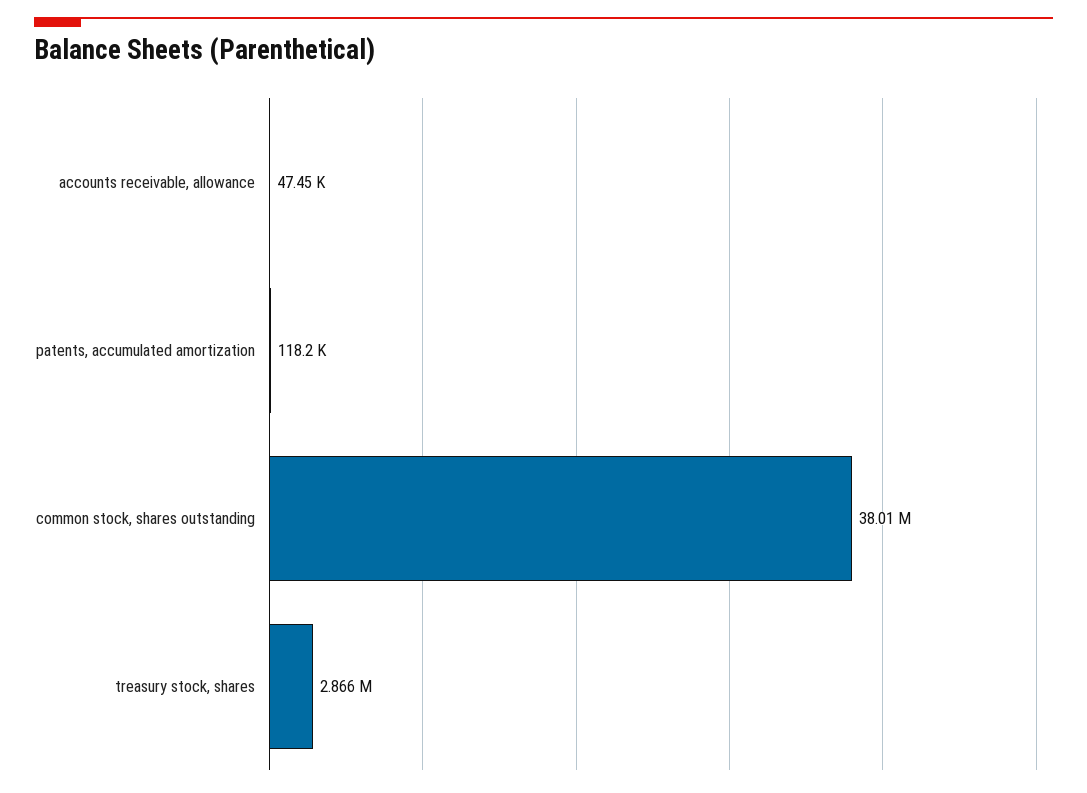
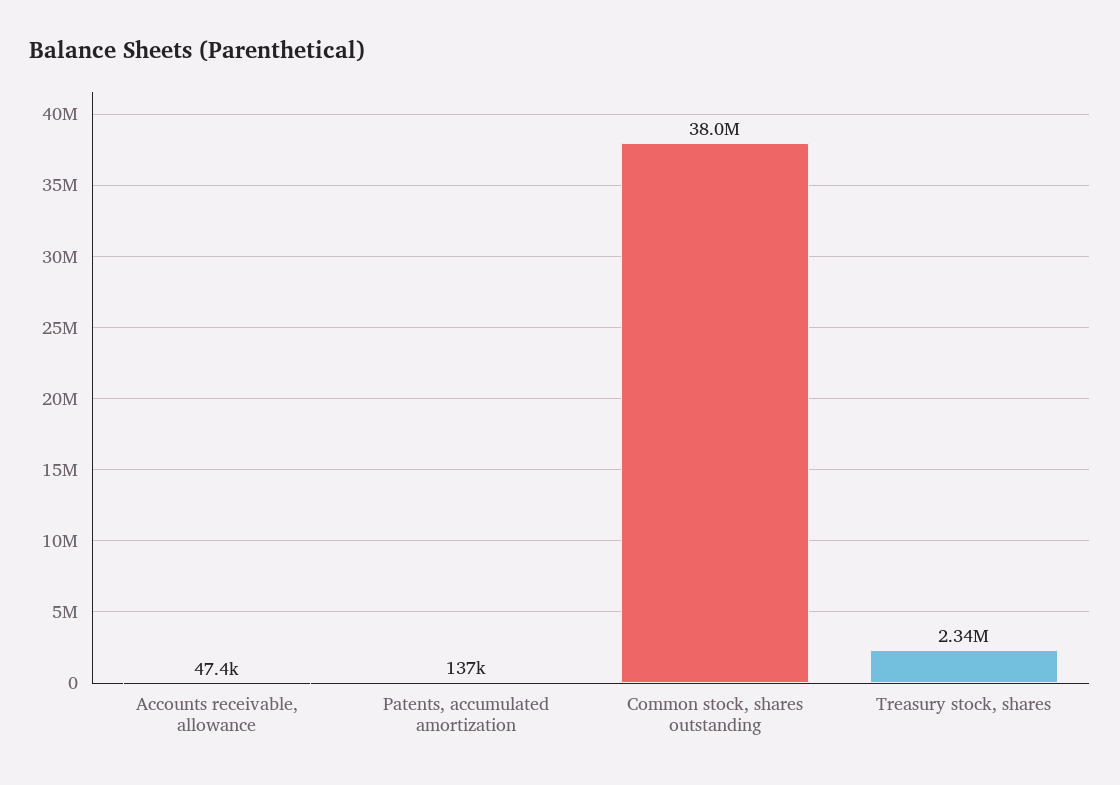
patents, accumulated amortization: 118200 -> 137000
treasury stock, shares: 2866000 -> 2340000

